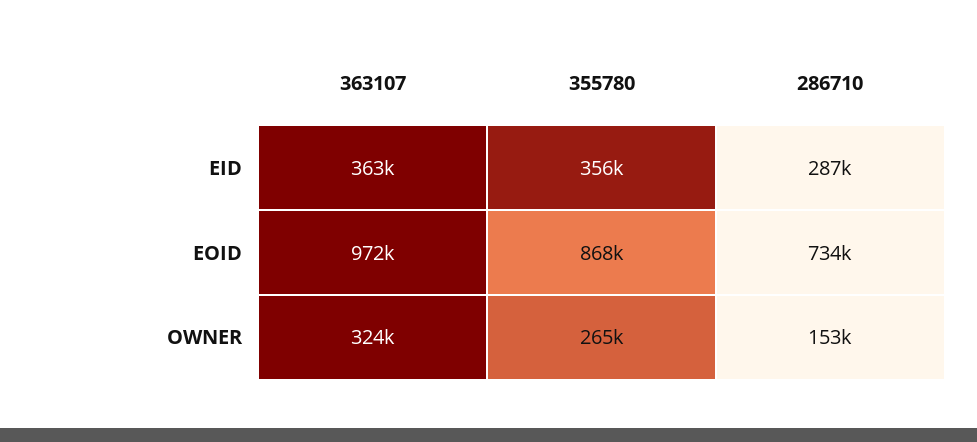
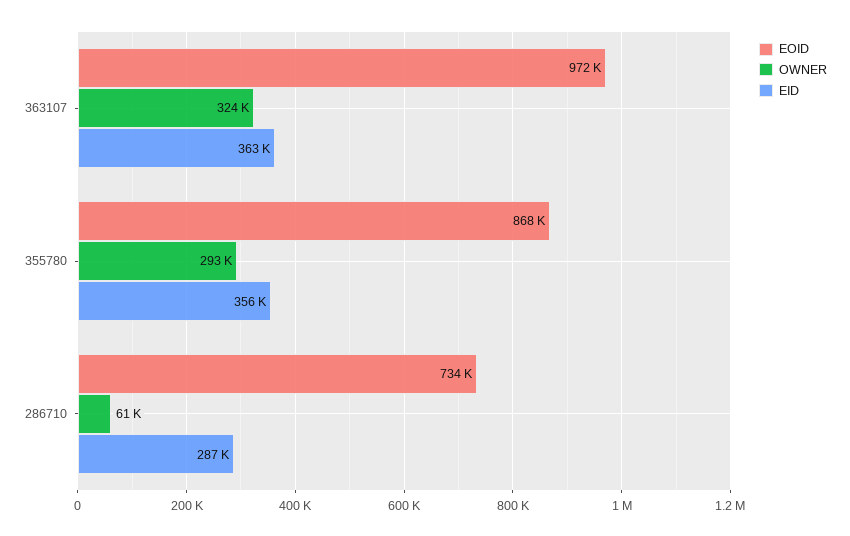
OWNER, 355780: 265000 -> 293000
OWNER, 286710: 153000 -> 61000

